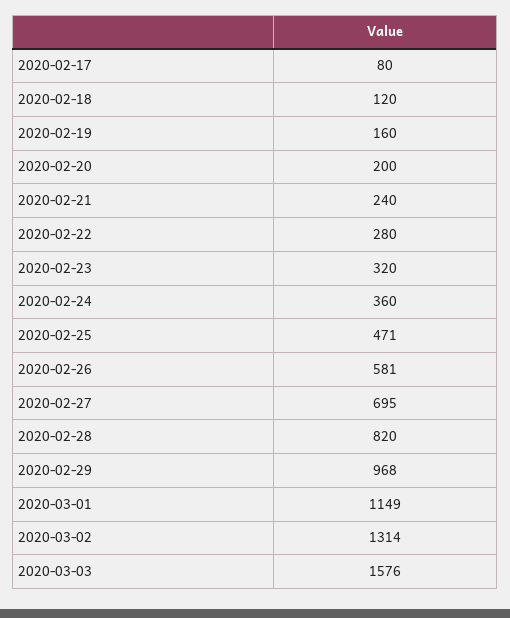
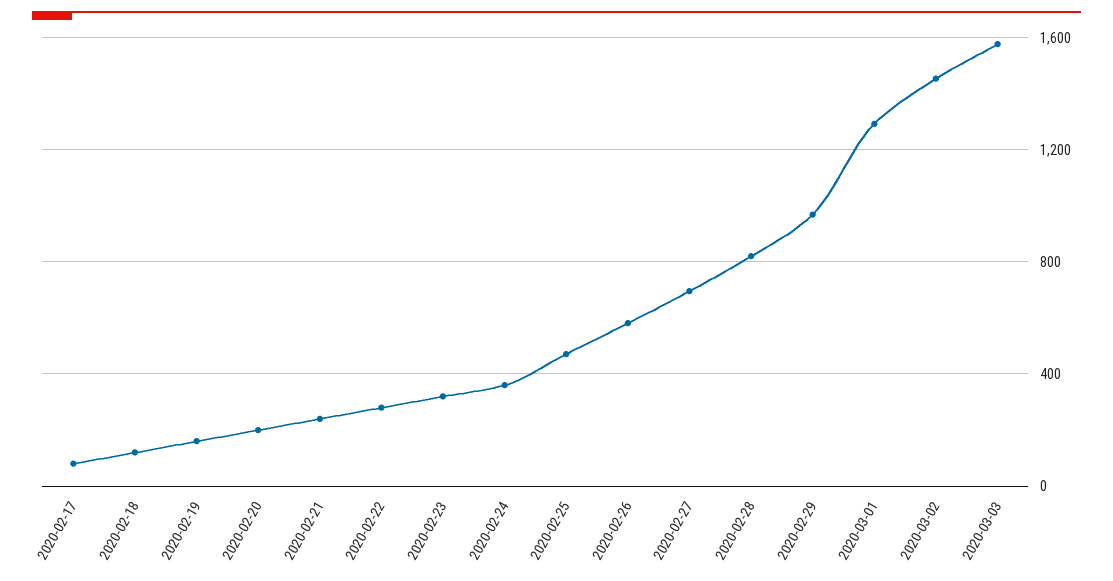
2020-03-01: 1149 -> 1300
2020-03-02: 1314 -> 1450

